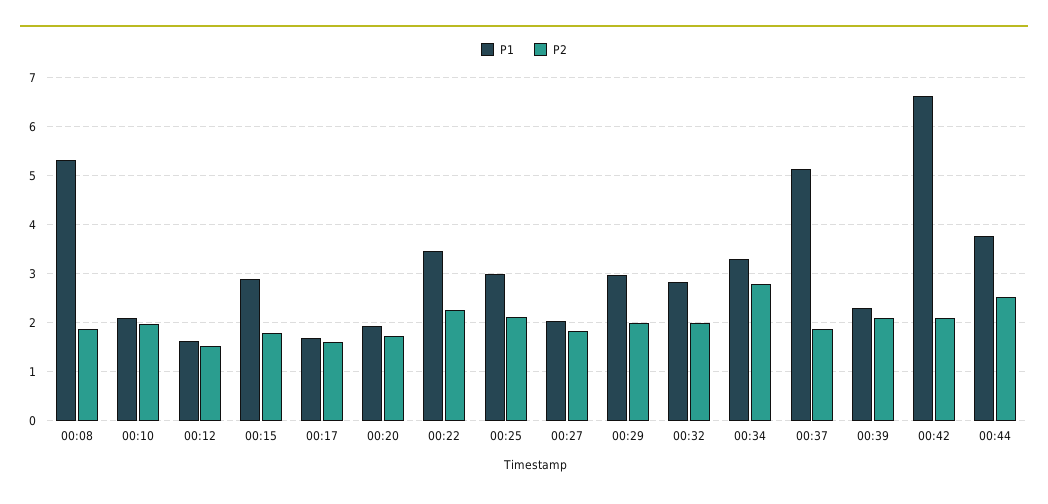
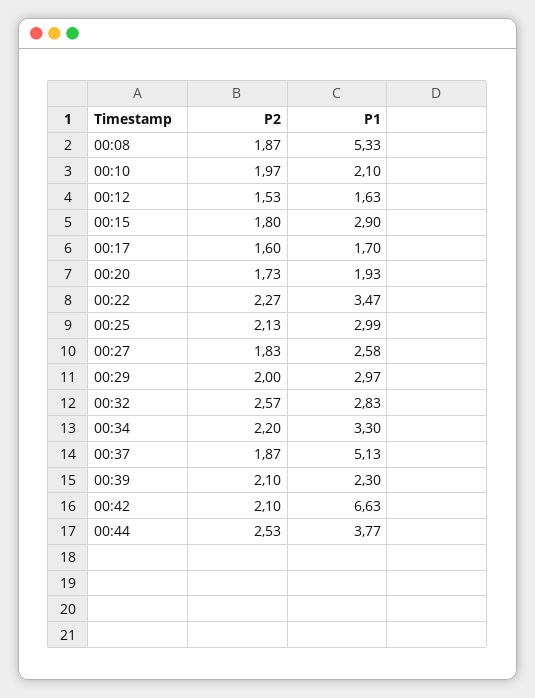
P1, 00:27: 2 -> 2.58
P2, 00:32: 2 -> 2.57
P2, 00:34: 2.8 -> 2.2

